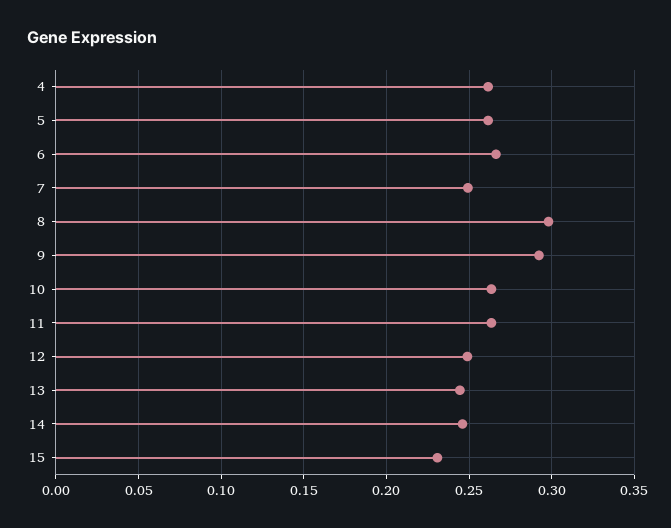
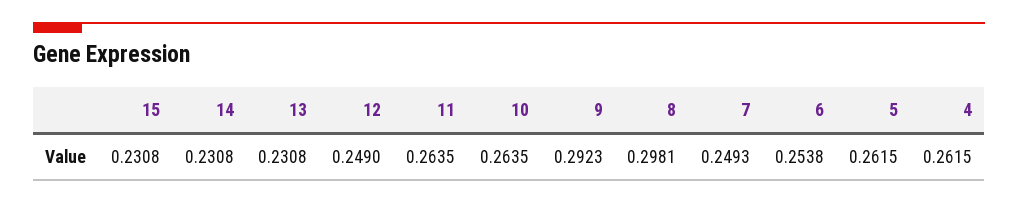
6: 0.265 -> 0.2538
13: 0.245 -> 0.2308
14: 0.245 -> 0.2308

